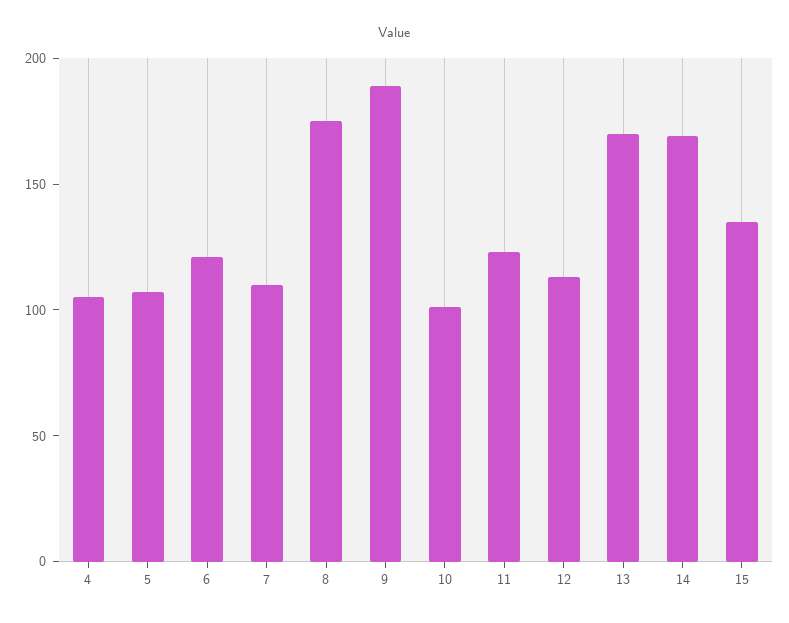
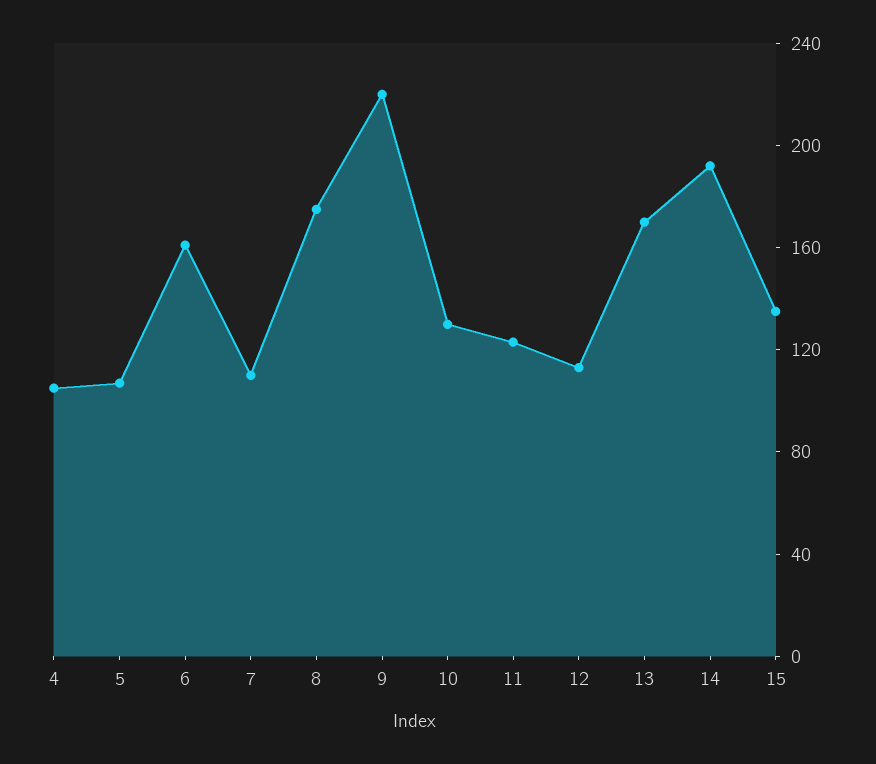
6: 120 -> 160
9: 190 -> 220
10: 100 -> 130
14: 170 -> 190

